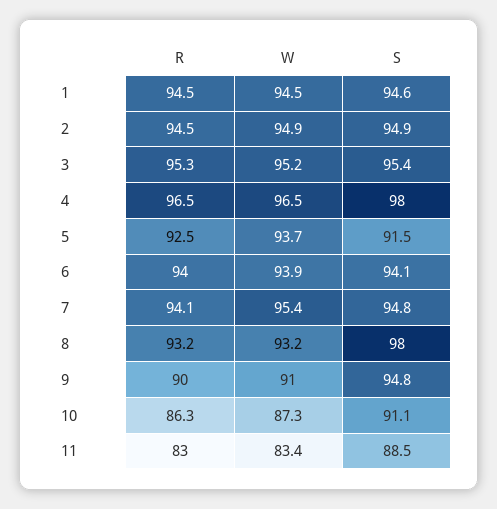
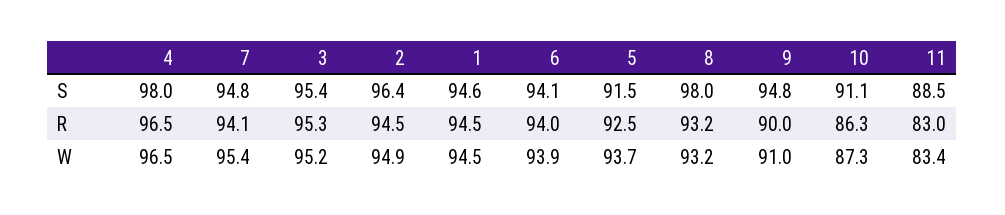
S, 2: 94.9 -> 96.4

